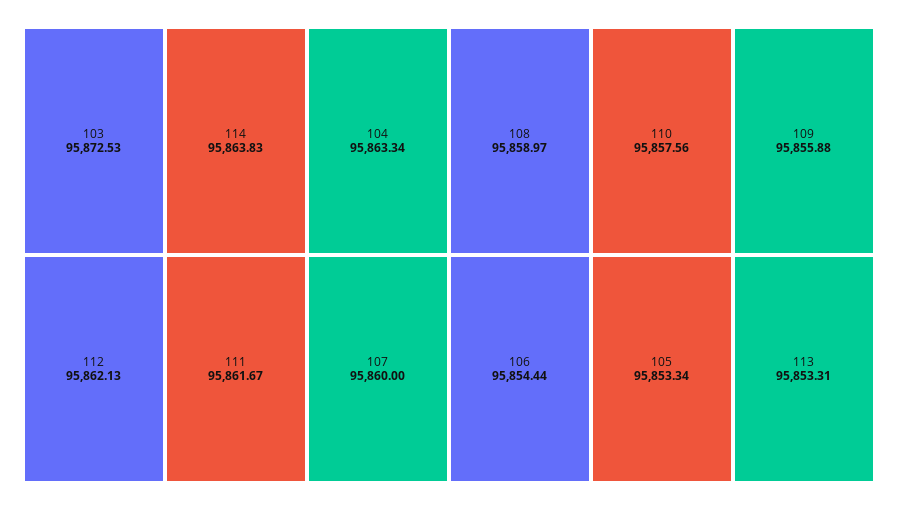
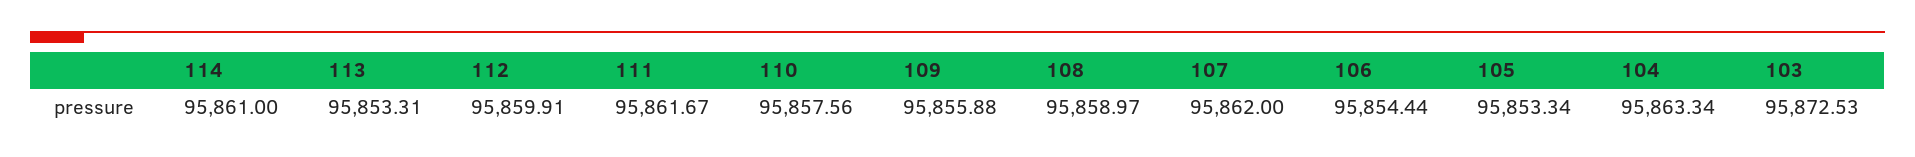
114: 95863.83 -> 95861
112: 95862.13 -> 95859.91
107: 95860 -> 95862

